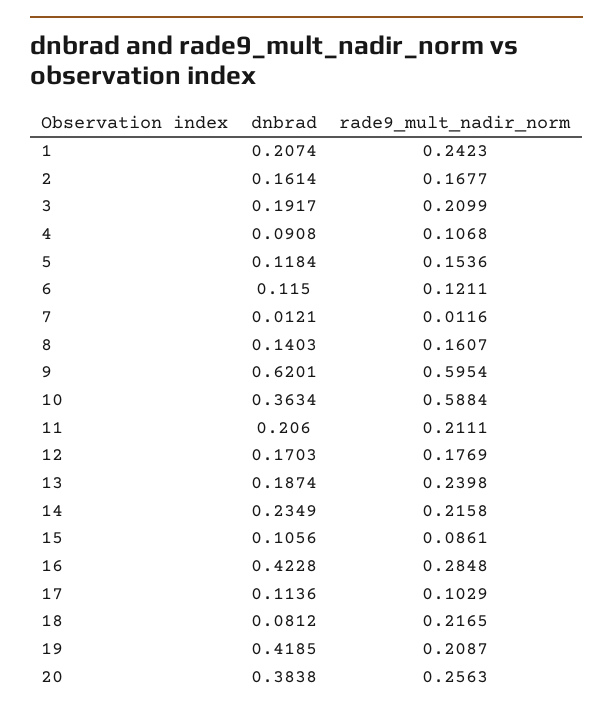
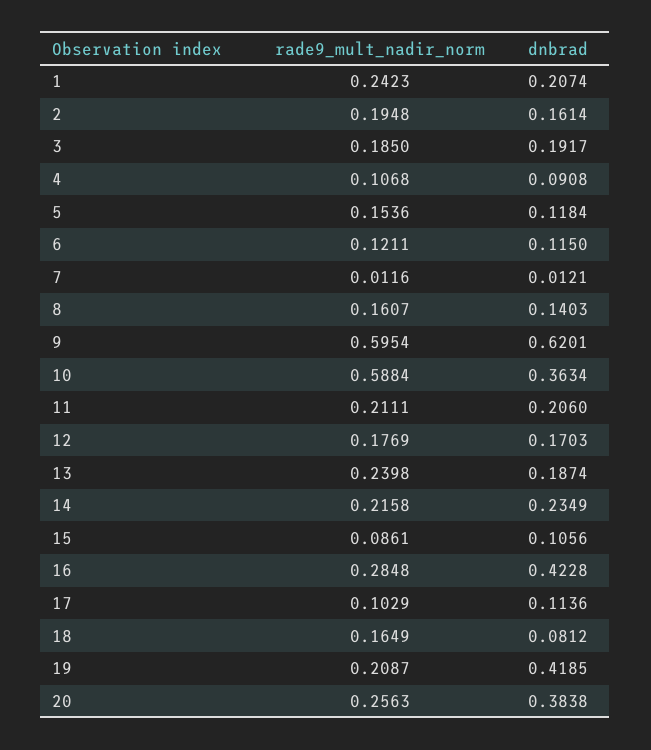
rade9_mult_nadir_norm, 2: 0.1677 -> 0.1948
rade9_mult_nadir_norm, 3: 0.2099 -> 0.185
rade9_mult_nadir_norm, 18: 0.2165 -> 0.1649

